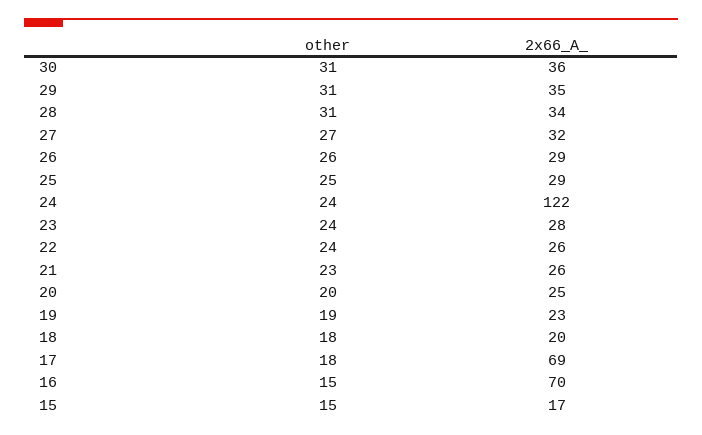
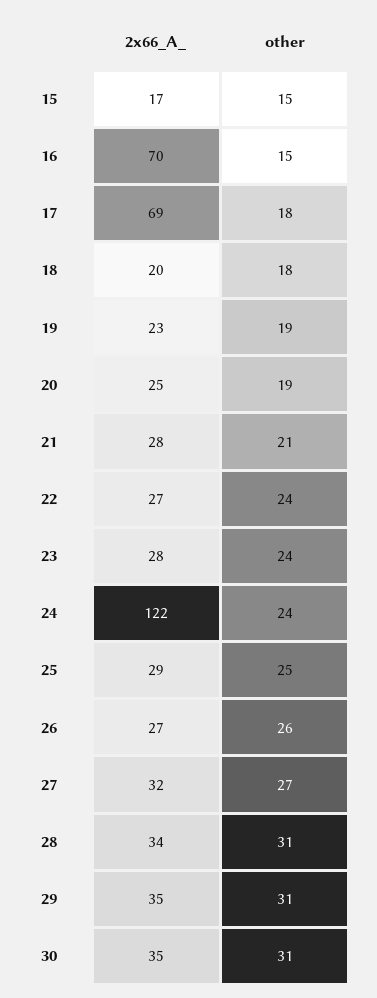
2x66_A_, 30: 36 -> 35
2x66_A_, 26: 29 -> 27
2x66_A_, 22: 26 -> 27
other, 21: 23 -> 21
2x66_A_, 21: 26 -> 28
other, 20: 20 -> 19

